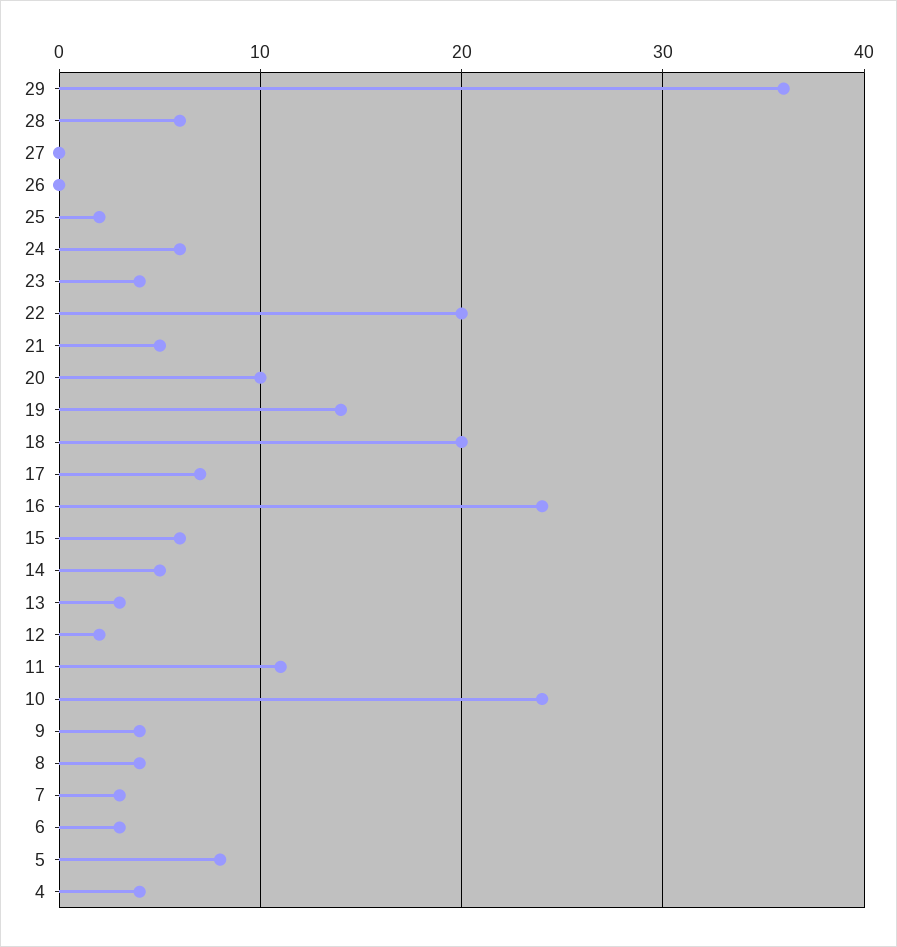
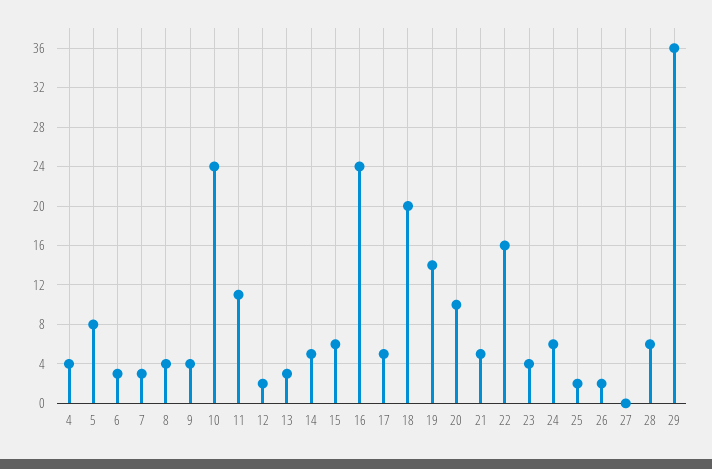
26: 0 -> 2
22: 20 -> 16
17: 7 -> 5

